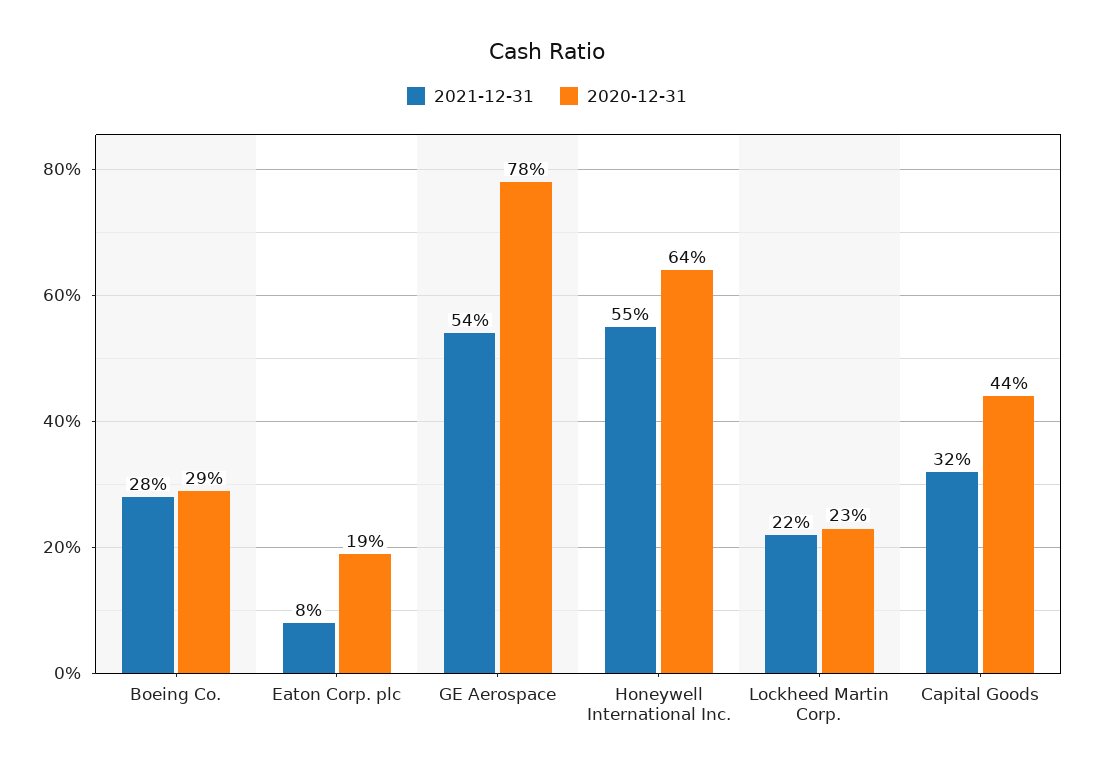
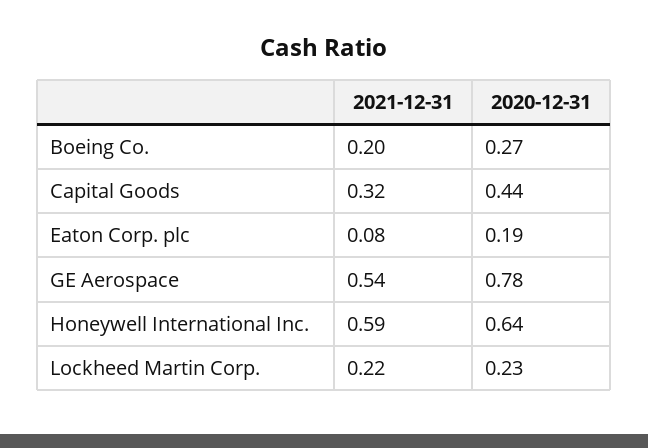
2021-12-31, Boeing Co.: 0.28 -> 0.2
2020-12-31, Boeing Co.: 0.29 -> 0.27
2021-12-31, Honeywell International Inc.: 0.55 -> 0.59

